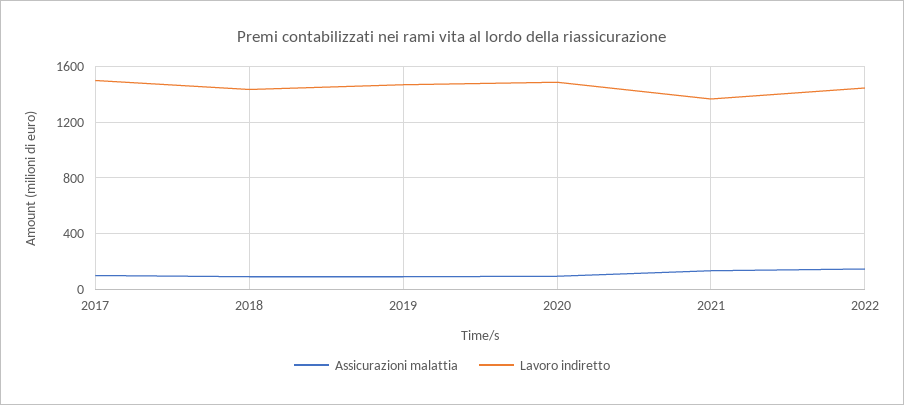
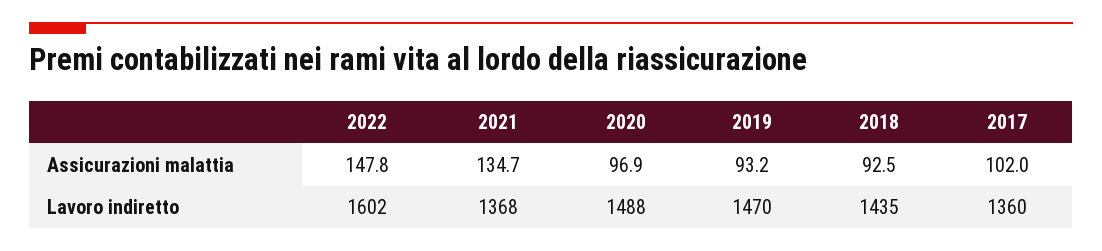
Lavoro indiretto, 2017: 1500 -> 1360
Lavoro indiretto, 2022: 1450 -> 1602

